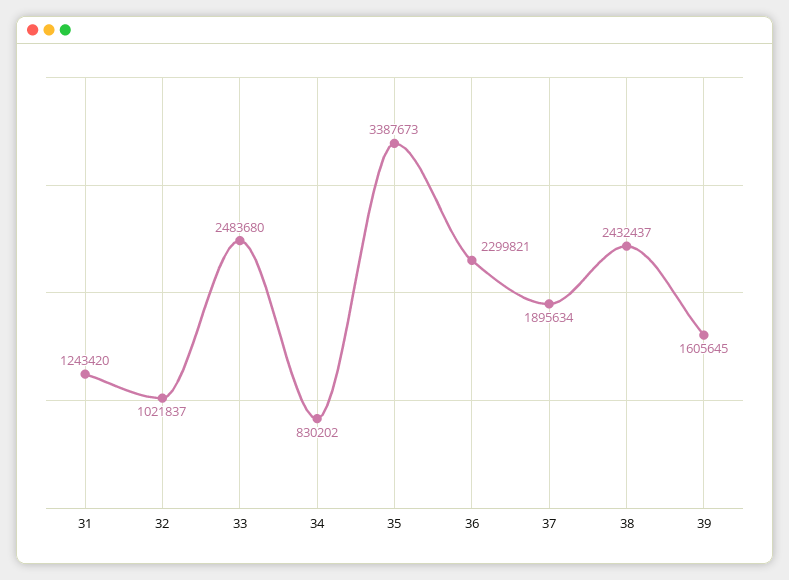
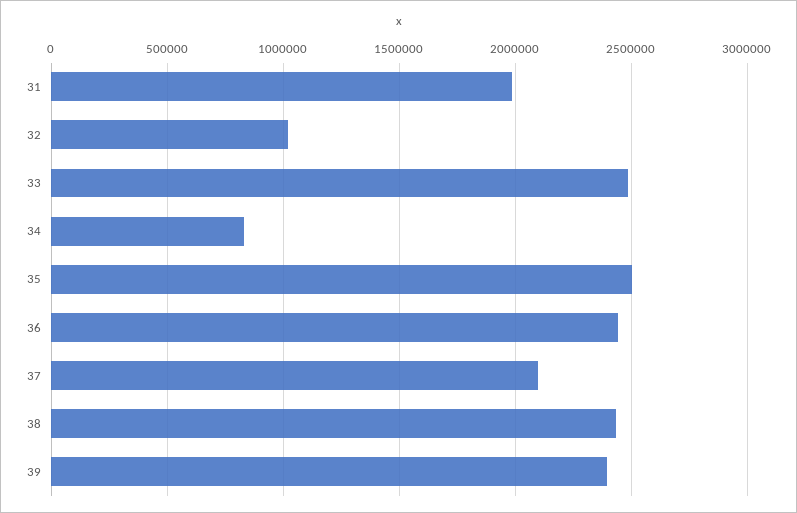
31: 1243420 -> 2000000
35: 3387673 -> 2500000
36: 2299821 -> 2450000
37: 1895634 -> 2100000
39: 1605645 -> 2400000

